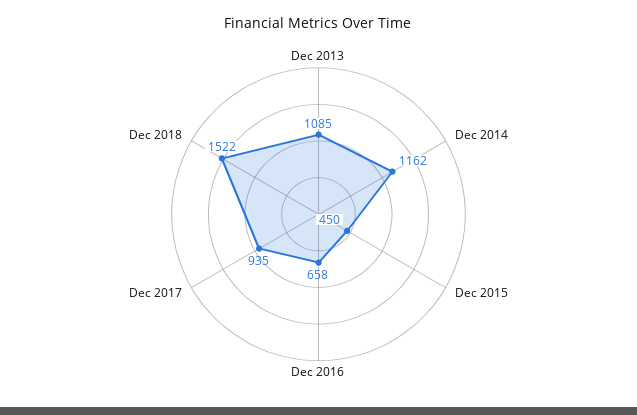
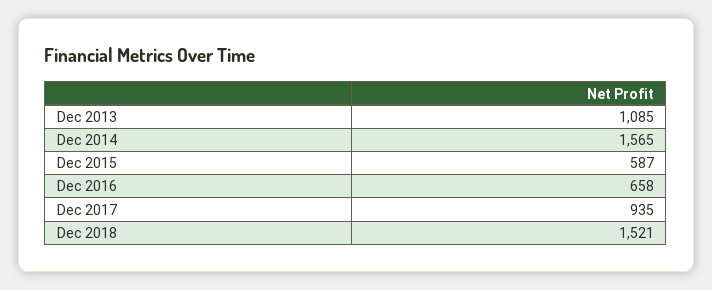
Dec 2014: 1162 -> 1565
Dec 2015: 450 -> 587
Dec 2018: 1522 -> 1521

